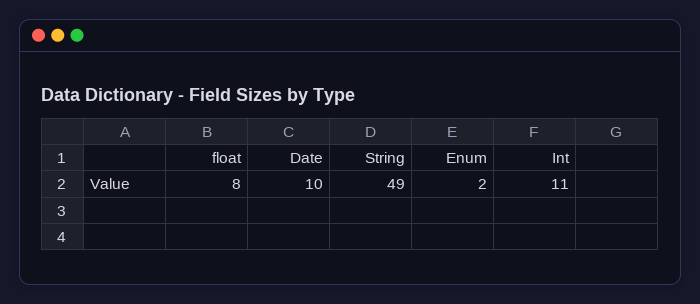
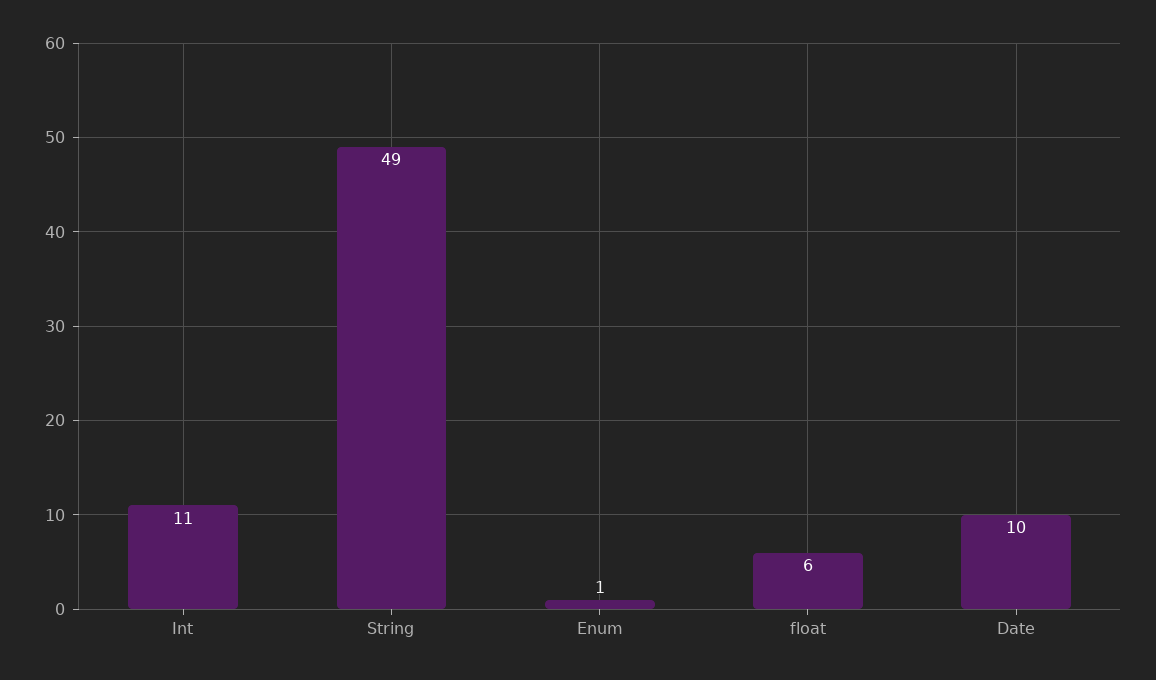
float: 8 -> 6
Enum: 2 -> 1

